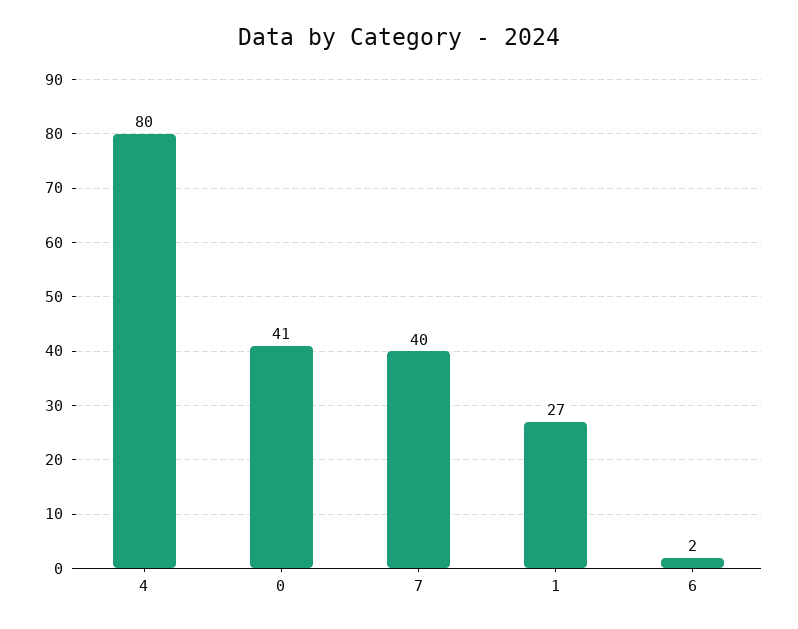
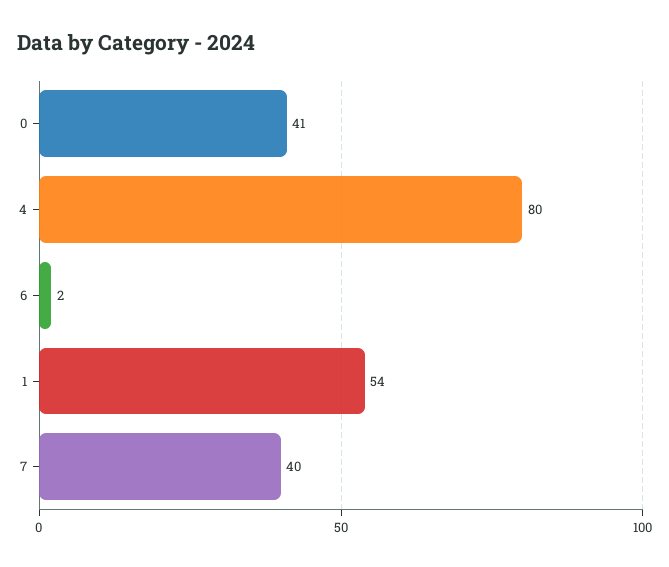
1: 27 -> 54

